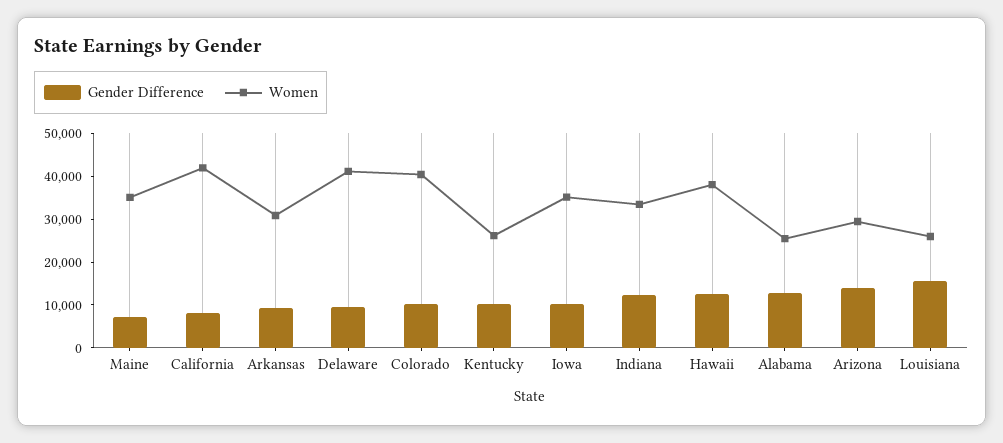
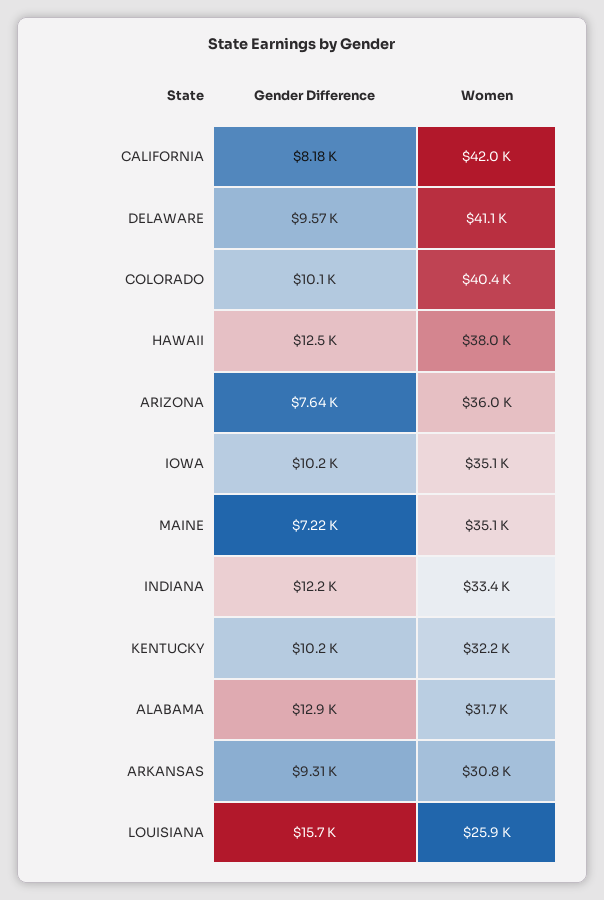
Women, Kentucky: 26000 -> 32200
Women, Alabama: 26000 -> 31700
Gender Difference, Arizona: 14000 -> 7640
Women, Arizona: 30000 -> 36000

